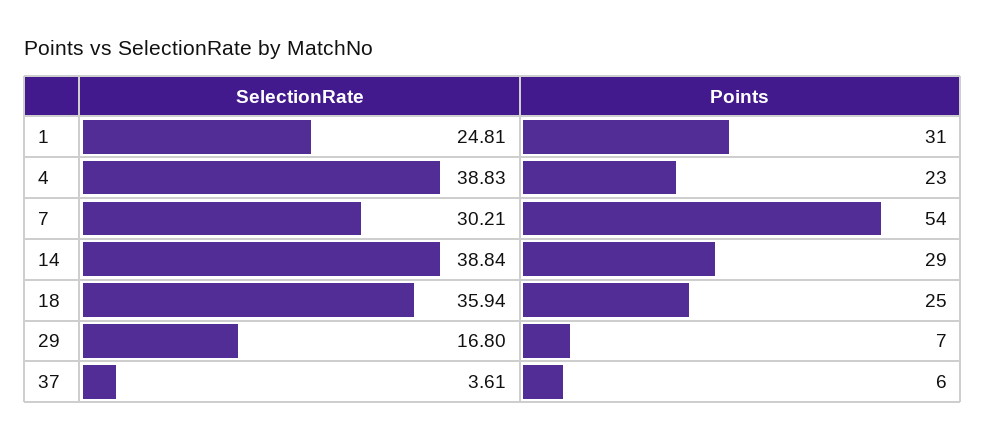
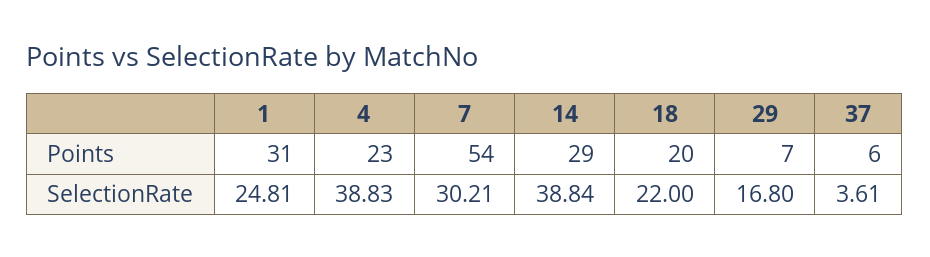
SelectionRate, 18: 35.94 -> 22
Points, 18: 25 -> 20

